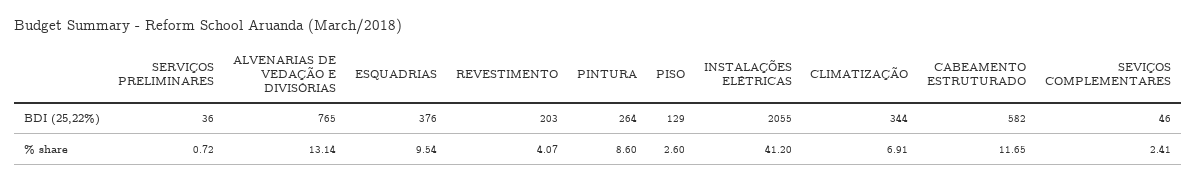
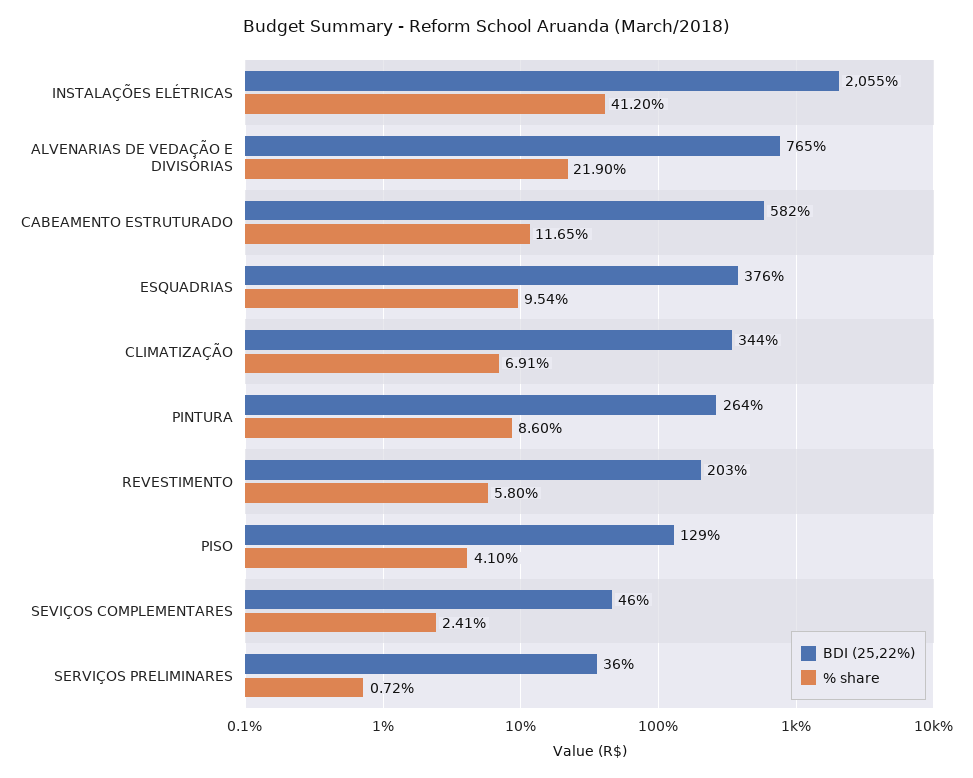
% share, ALVENARIAS DE VEDAÇÃO E DIVISÓRIAS: 13.14 -> 21.9
% share, REVESTIMENTO: 4.07 -> 5.8
% share, PISO: 2.6 -> 4.1

